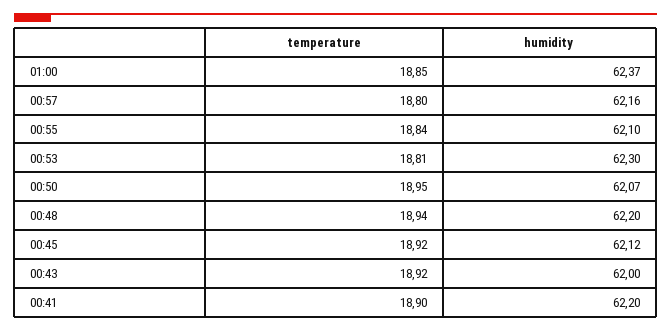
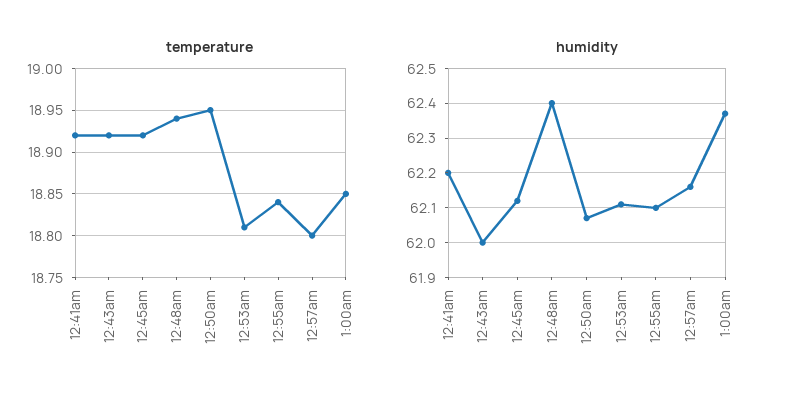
humidity, 00:53: 62.3 -> 62.1
humidity, 00:48: 62.2 -> 62.4
temperature, 00:41: 18.9 -> 18.92

